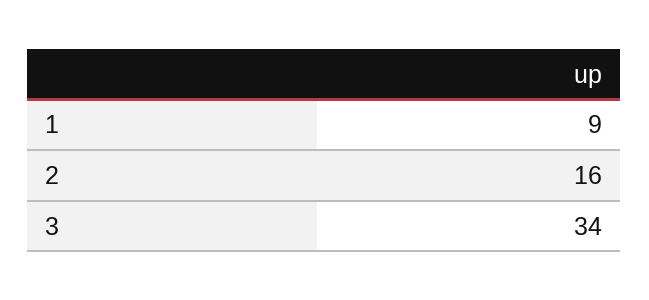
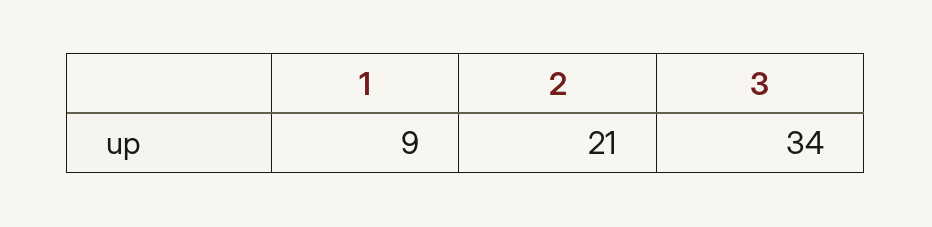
2: 16 -> 21

